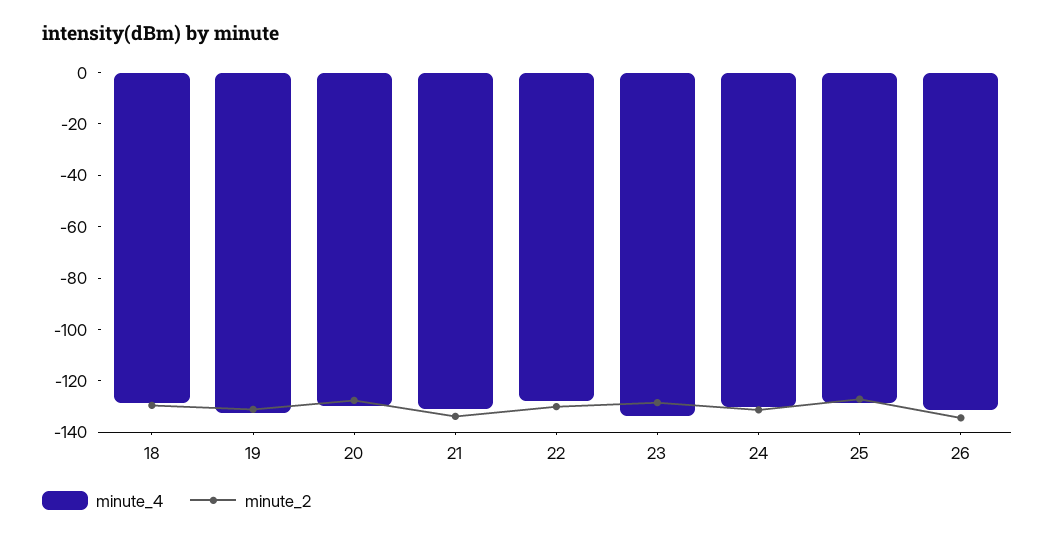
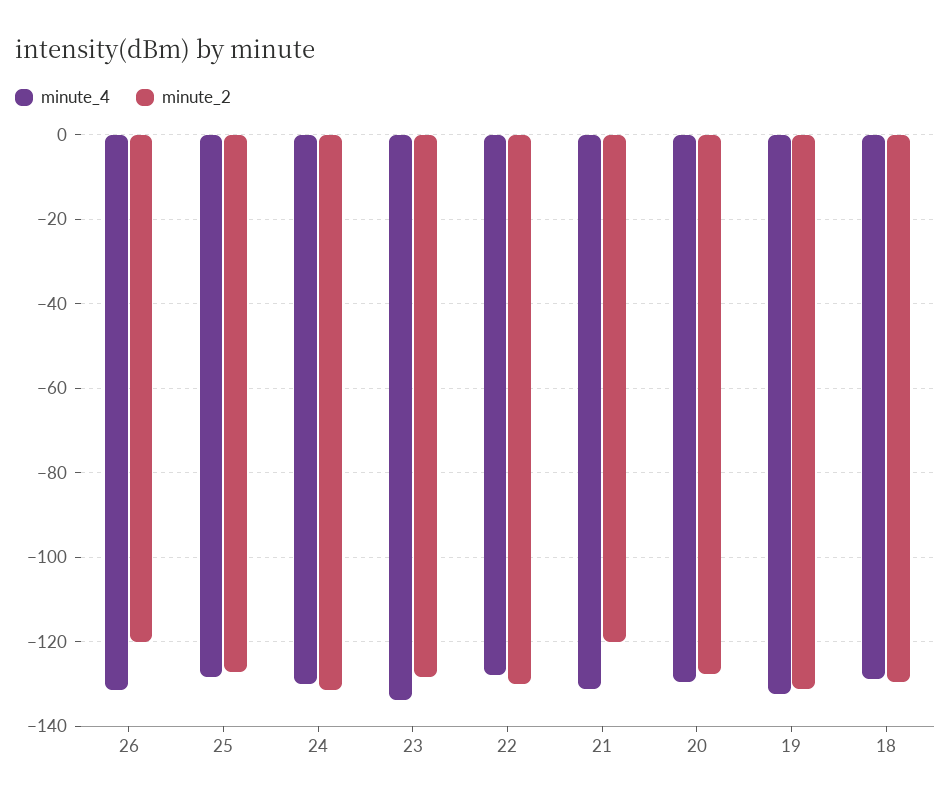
minute_2, 21: -135 -> -120
minute_2, 26: -135 -> -120

